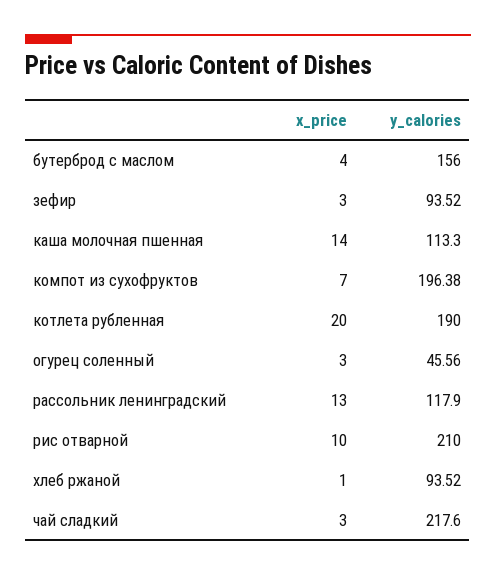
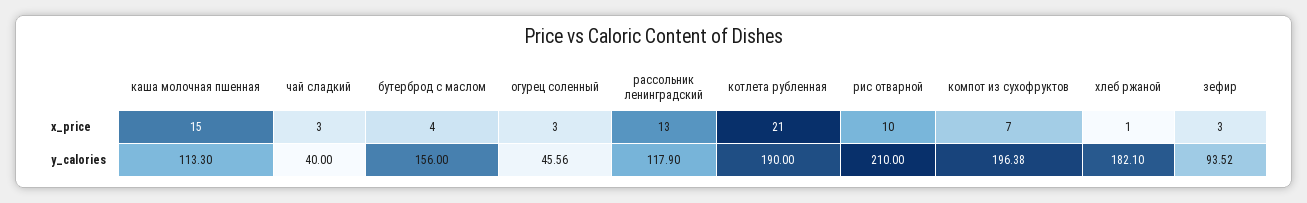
x_price, каша молочная пшенная: 14 -> 15
x_price, котлета рубленная: 20 -> 21
y_calories, хлеб ржаной: 93.52 -> 182.1
y_calories, чай сладкий: 217.6 -> 40

